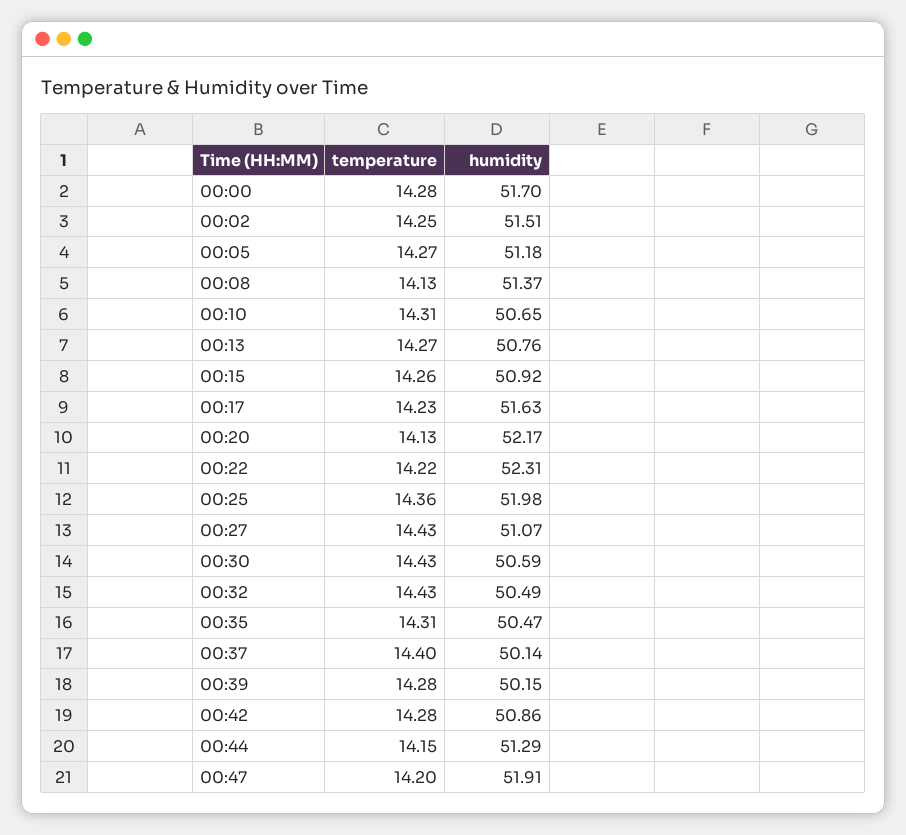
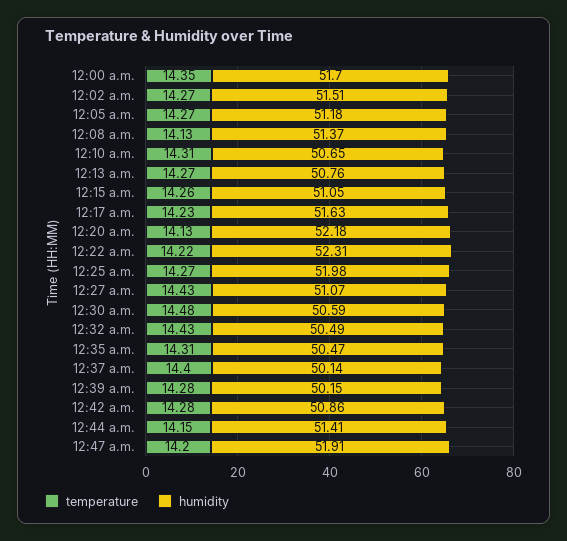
temperature, 00:00: 14.28 -> 14.35
temperature, 00:02: 14.25 -> 14.27
humidity, 00:15: 50.92 -> 51.05
humidity, 00:20: 52.17 -> 52.18
temperature, 00:25: 14.36 -> 14.27
temperature, 00:30: 14.43 -> 14.48
humidity, 00:44: 51.29 -> 51.41

